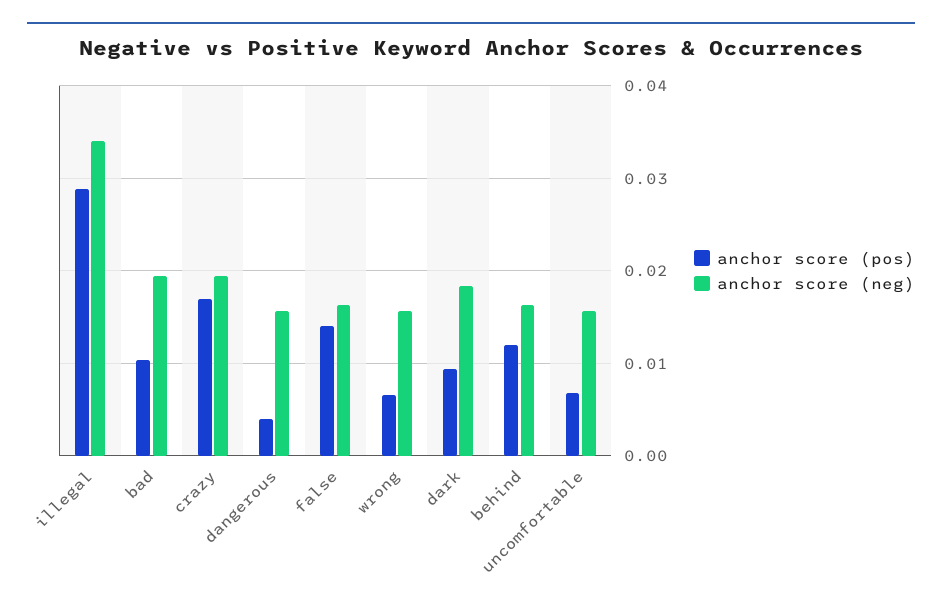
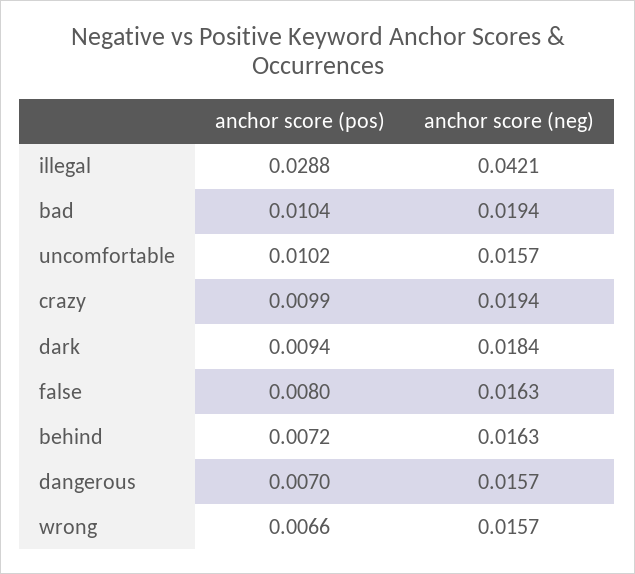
anchor score (neg), illegal: 0.034 -> 0.0421
anchor score (pos), crazy: 0.017 -> 0.0099
anchor score (pos), dangerous: 0.004 -> 0.007
anchor score (pos), false: 0.014 -> 0.008
anchor score (pos), behind: 0.012 -> 0.0072
anchor score (pos), uncomfortable: 0.007 -> 0.0102

